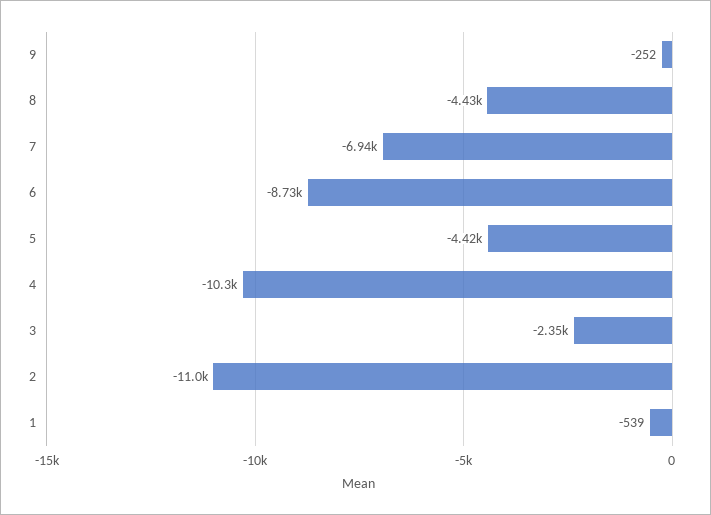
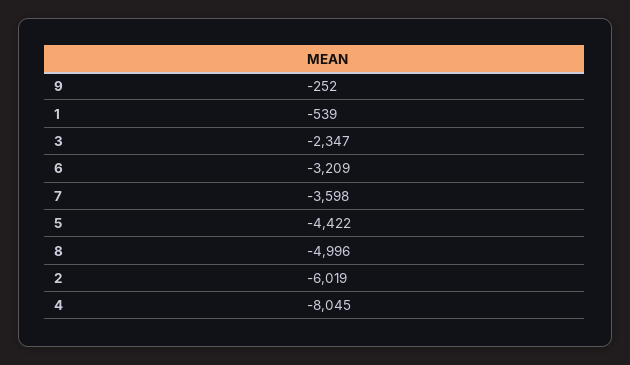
8: -4430 -> -4996
7: -6940 -> -3598
6: -8730 -> -3209
4: -10300 -> -8045
2: -11000 -> -6019

